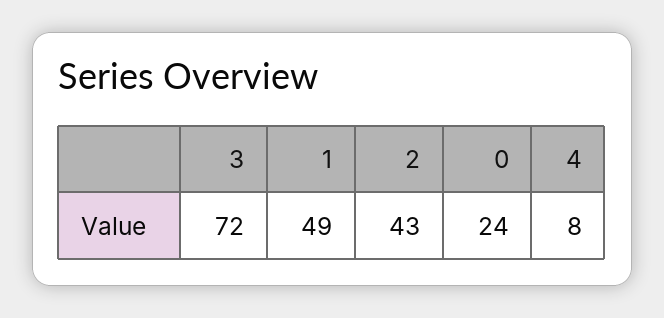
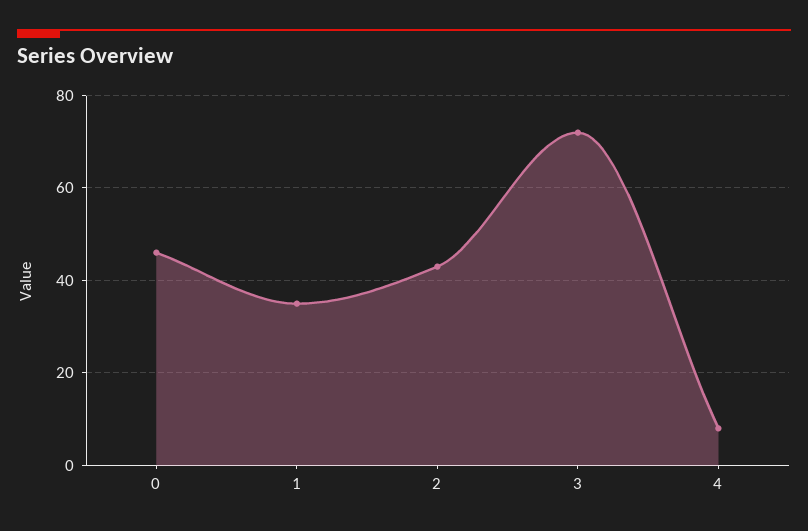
1: 49 -> 35
0: 24 -> 45

